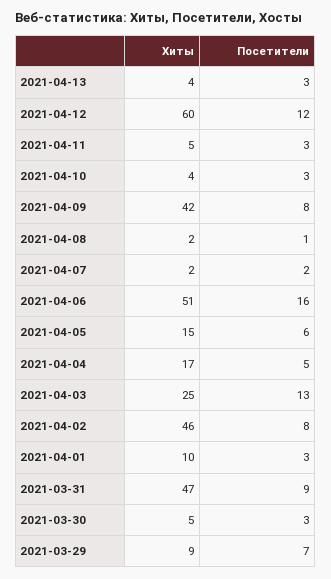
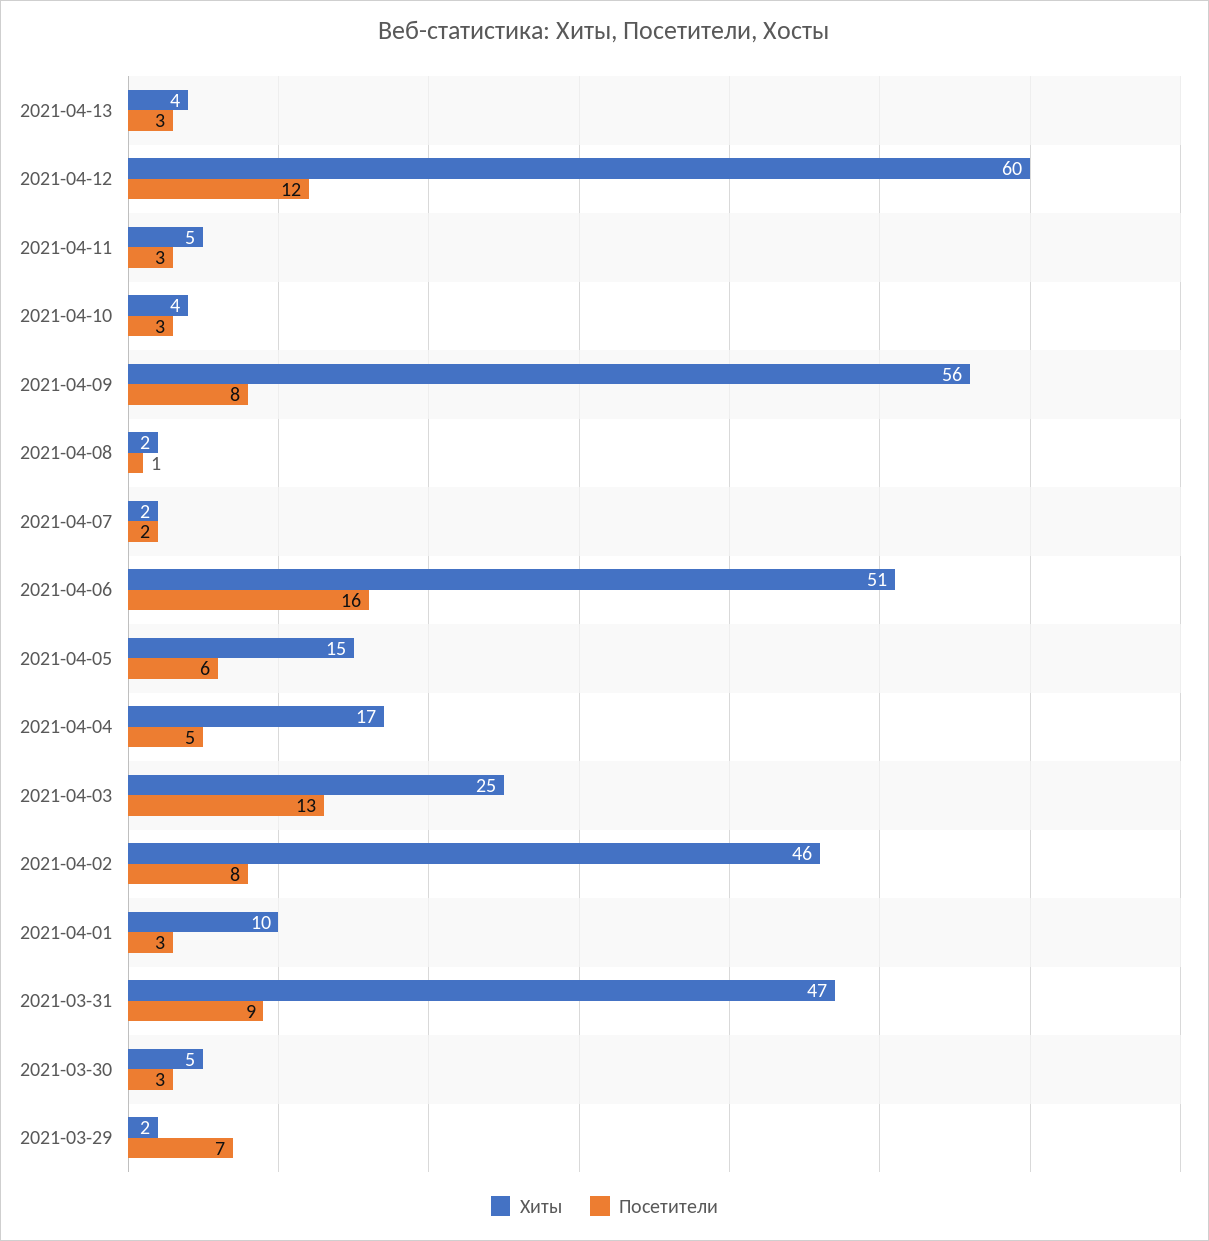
Хиты, 2021-04-09: 42 -> 56
Хиты, 2021-03-29: 9 -> 2

